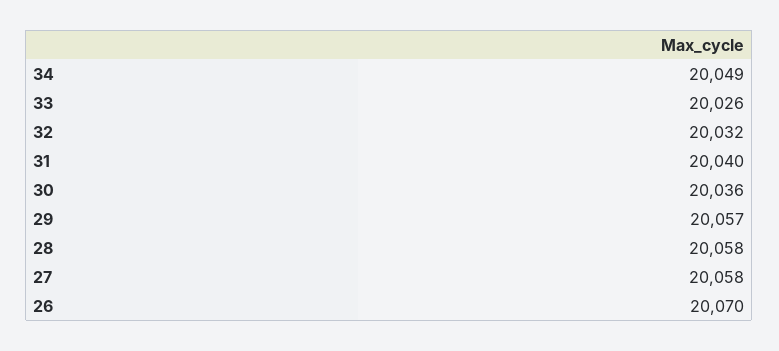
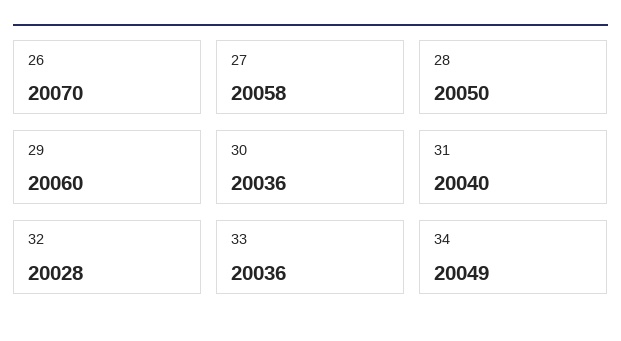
33: 20026 -> 20036
32: 20032 -> 20028
29: 20057 -> 20060
28: 20058 -> 20050

